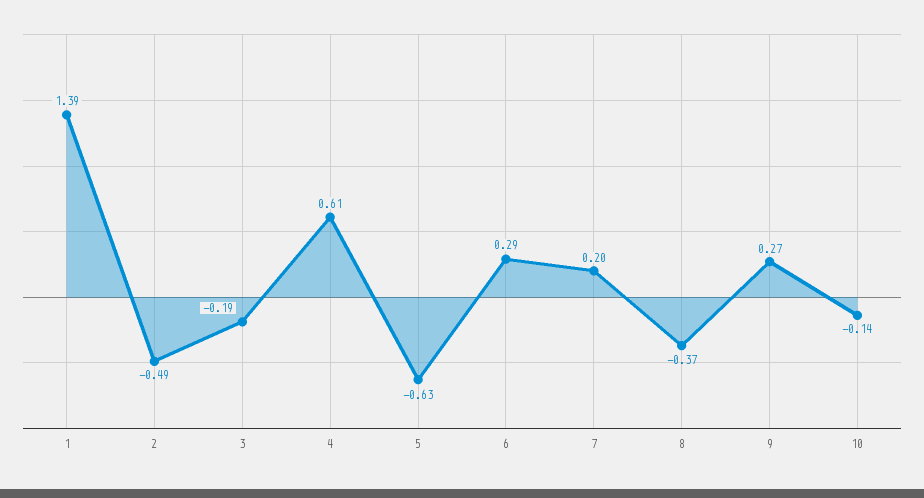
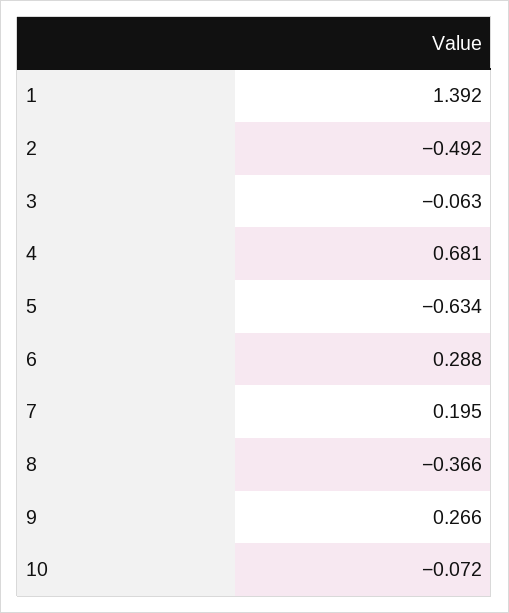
3: -0.19 -> -0.063
4: 0.61 -> 0.681
10: -0.14 -> -0.072

